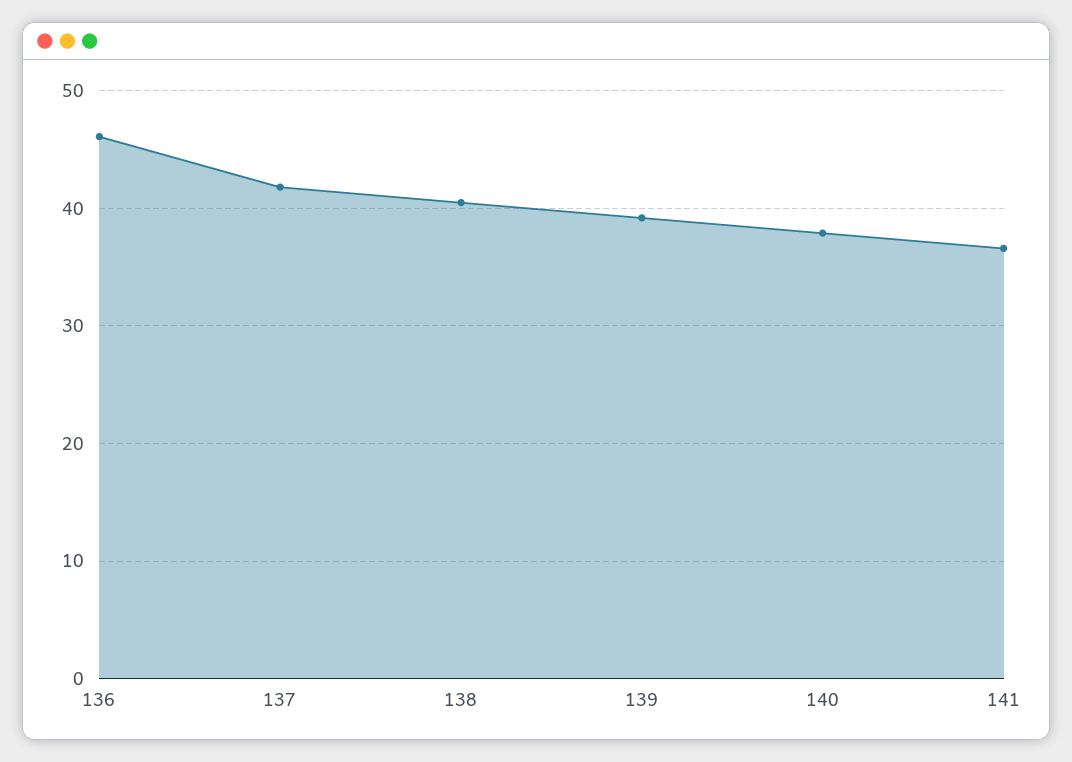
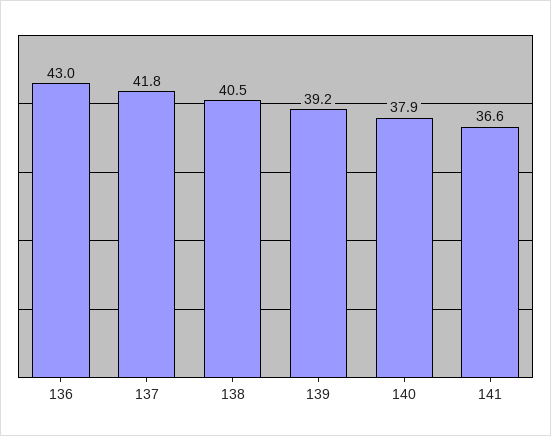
136: 46 -> 43

